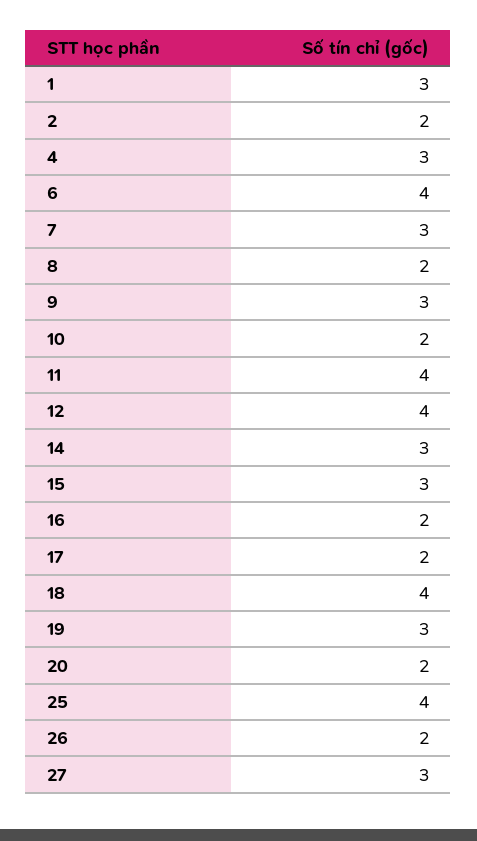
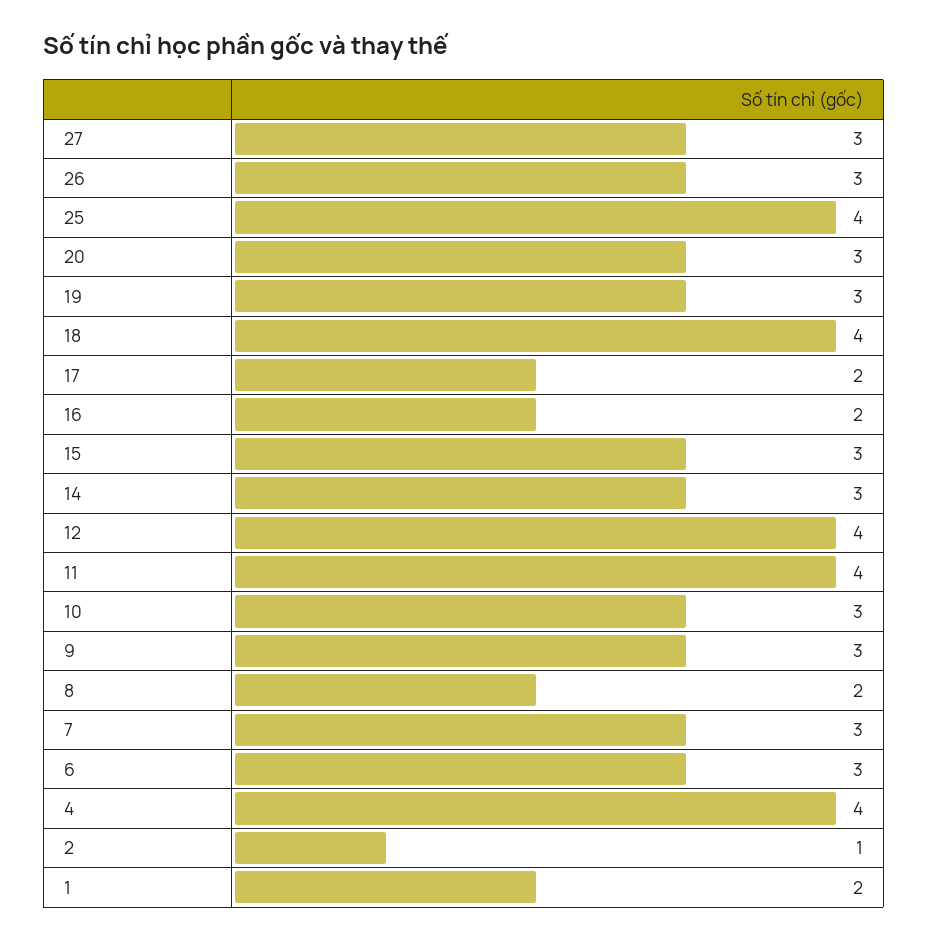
1: 3 -> 2
2: 2 -> 1
4: 3 -> 4
6: 4 -> 3
10: 2 -> 3
20: 2 -> 3
26: 2 -> 3

